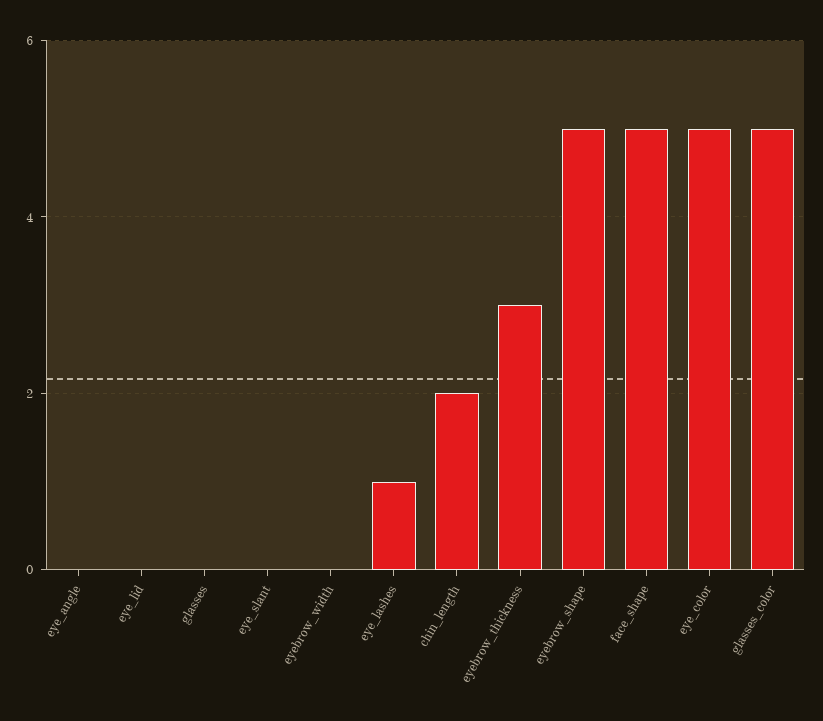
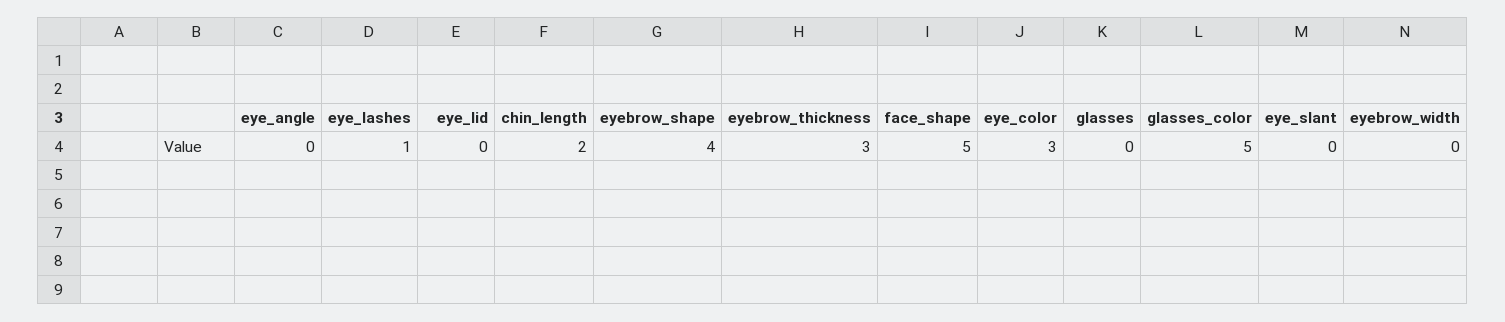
eyebrow_shape: 5 -> 4
eye_color: 5 -> 3

